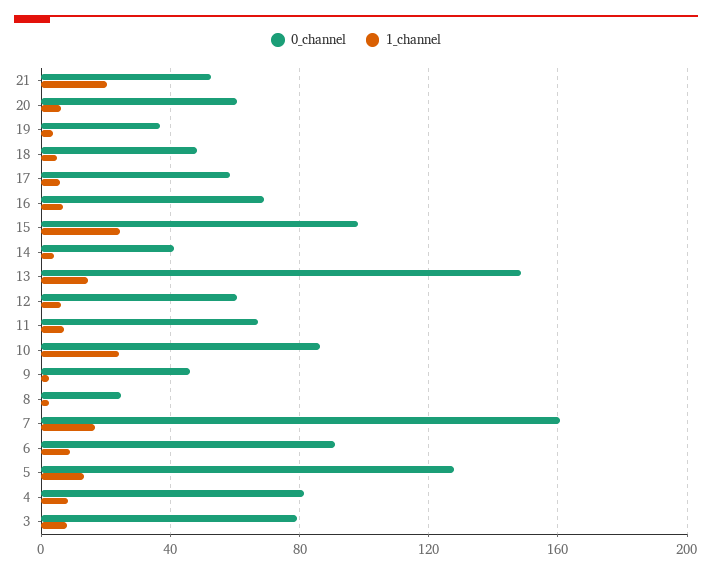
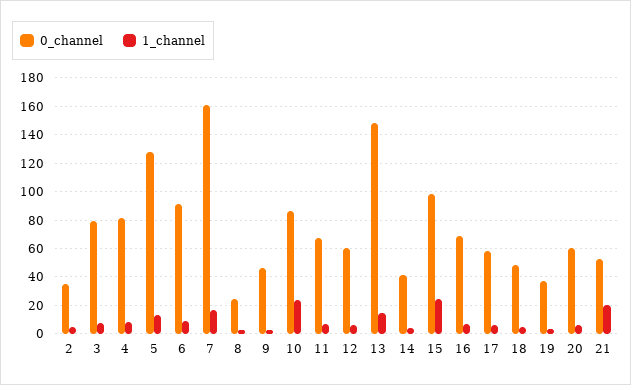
0_channel, 2: none -> 35
1_channel, 2: none -> 5

